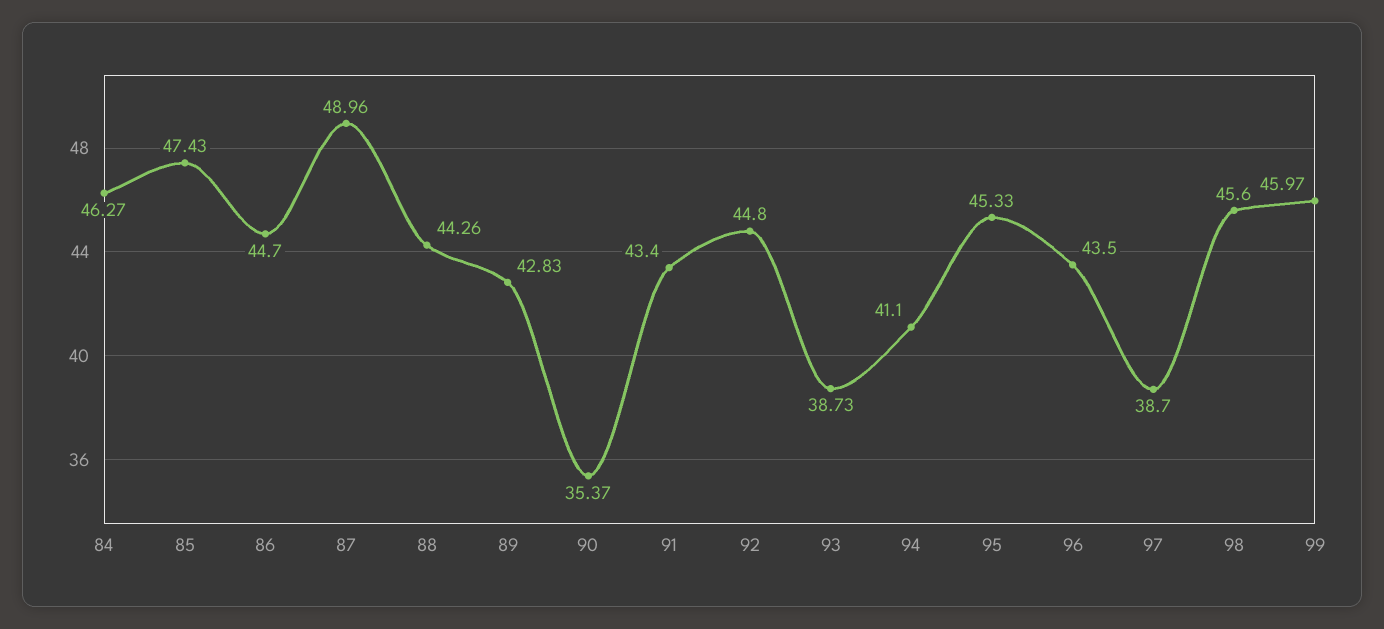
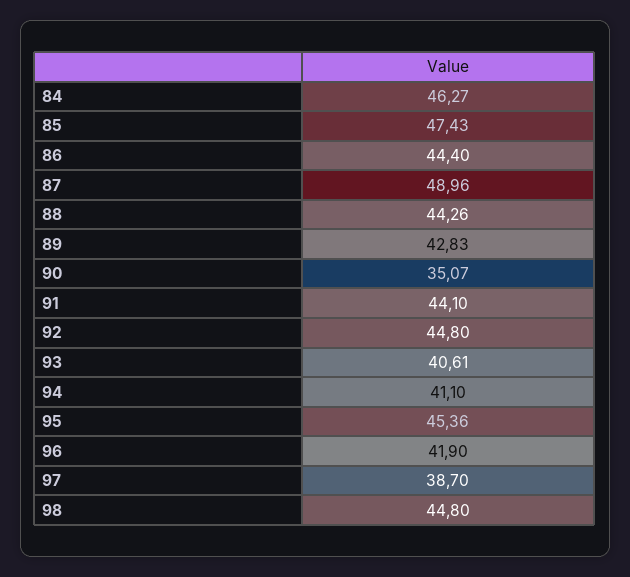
86: 44.7 -> 44.4
90: 35.37 -> 35.07
91: 43.4 -> 44.1
93: 38.73 -> 40.61
95: 45.33 -> 45.36
96: 43.5 -> 41.9
98: 45.6 -> 44.8
99: 45.97 -> none

